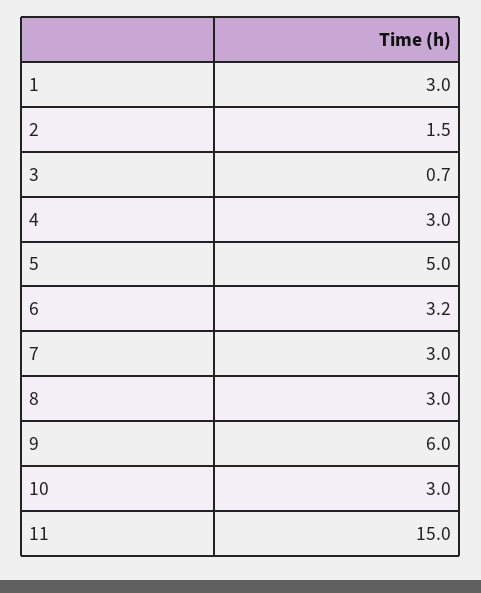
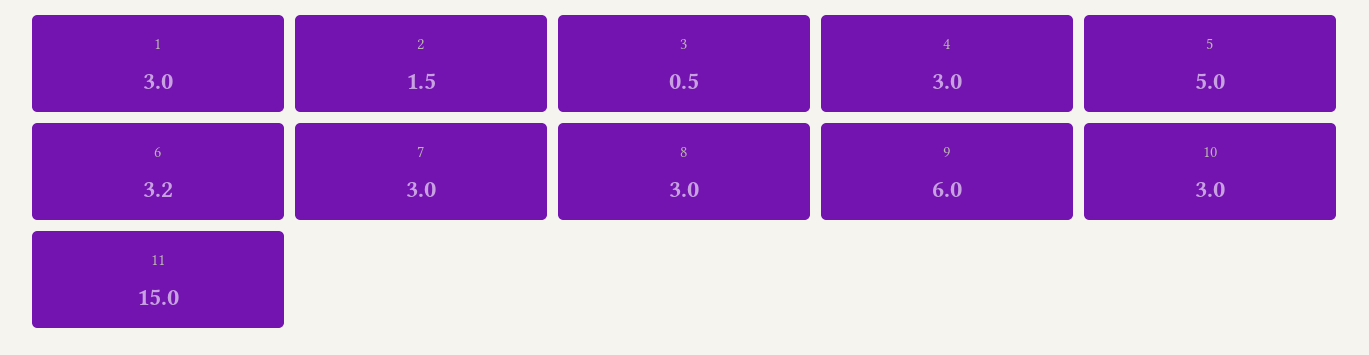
3: 0.7 -> 0.5

